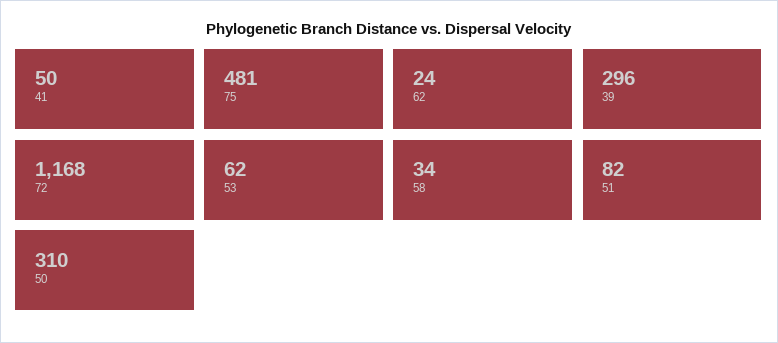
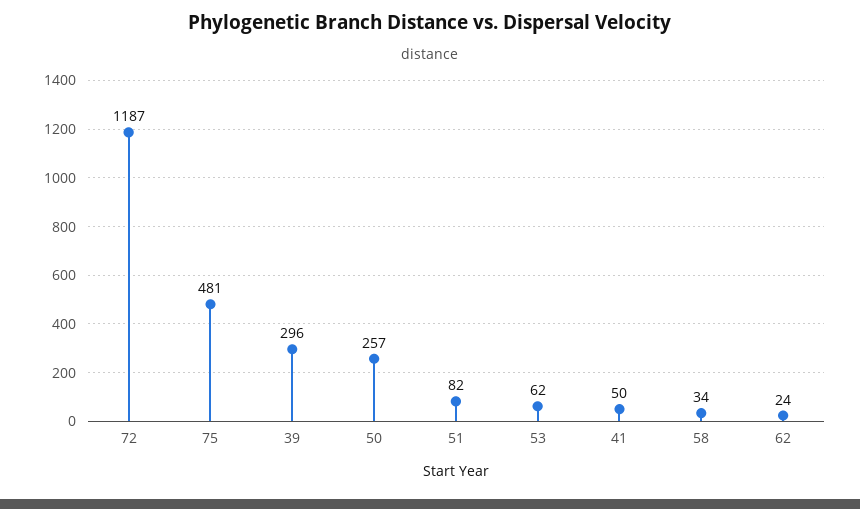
72: 1168 -> 1187
50: 310 -> 257

